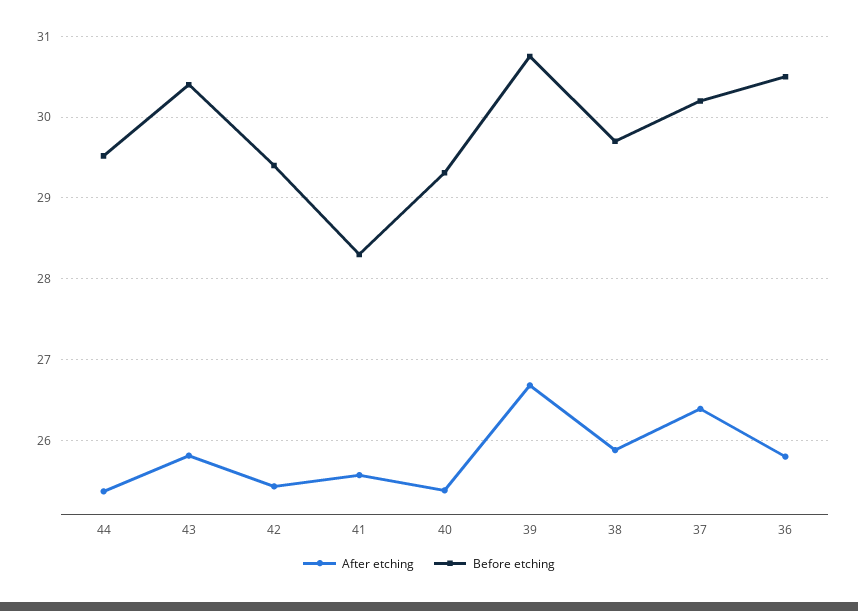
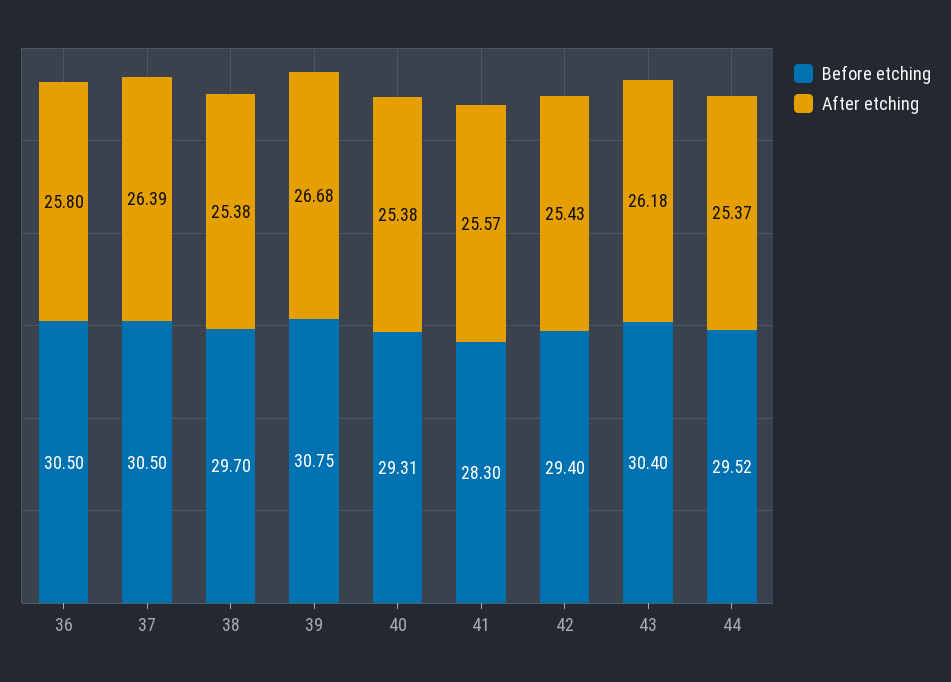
After etching, 43: 25.8 -> 26.18
After etching, 38: 25.9 -> 25.38
Before etching, 37: 30.2 -> 30.5

